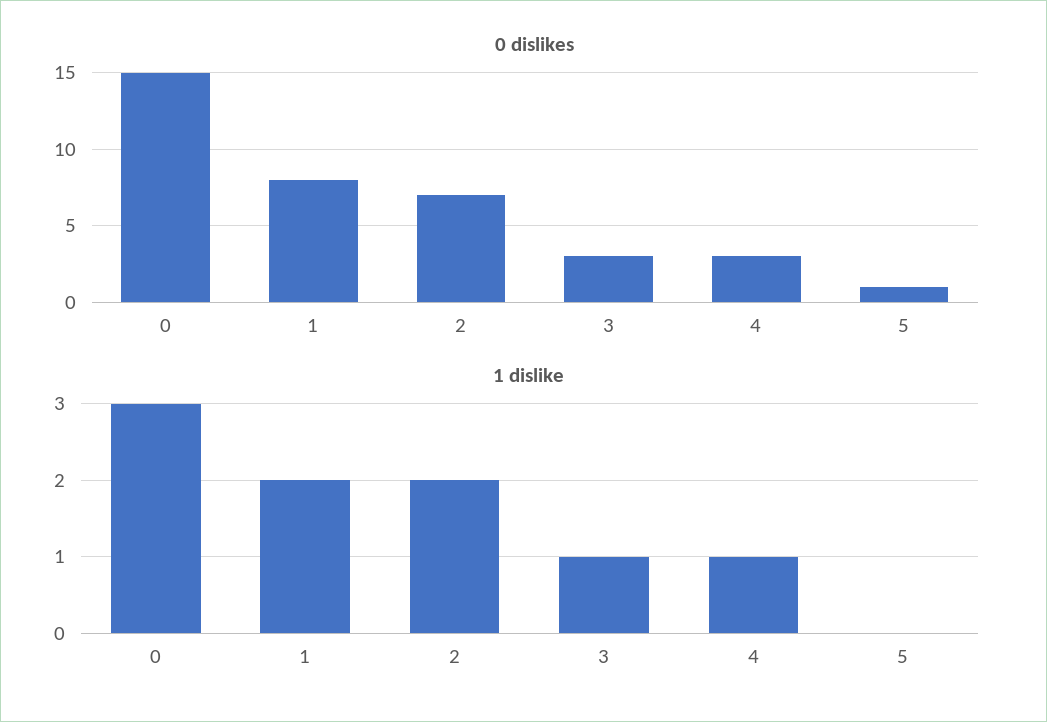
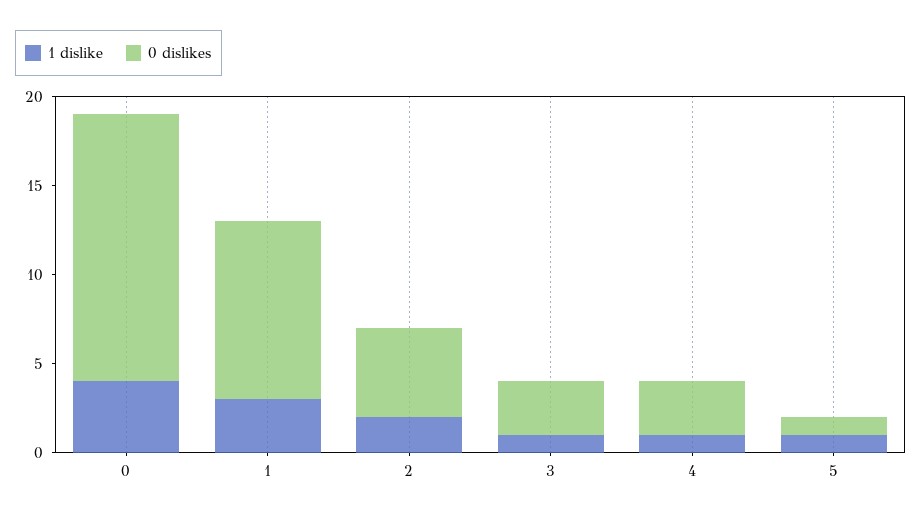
0 dislikes, 1: 8 -> 10
0 dislikes, 2: 7 -> 5
1 dislike, 0: 3 -> 4
1 dislike, 1: 2 -> 3
1 dislike, 5: 0 -> 1

